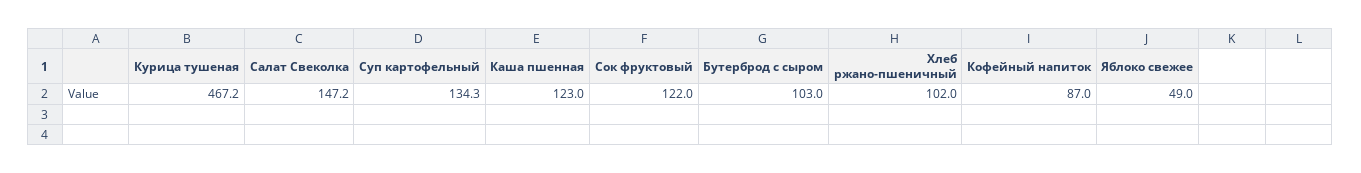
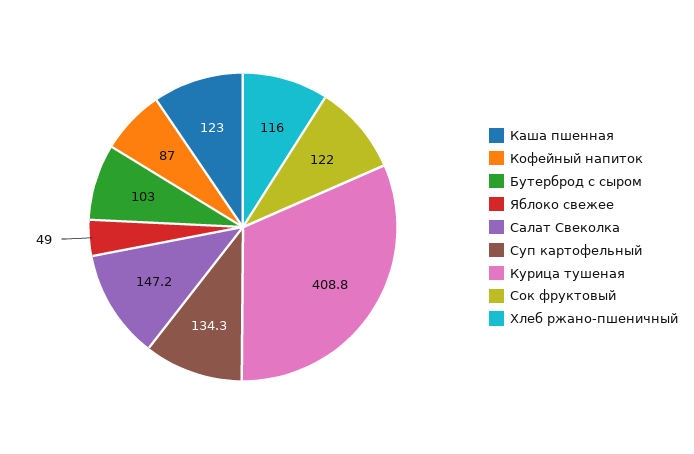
Курица тушеная: 467.2 -> 408.8
Хлеб ржано-пшеничный: 102 -> 116

